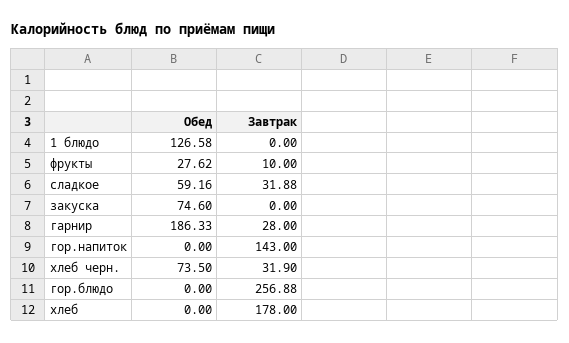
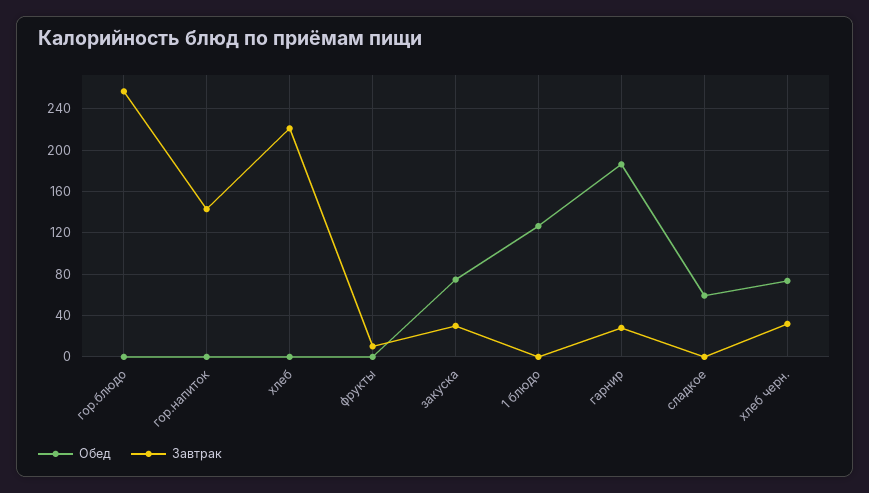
Обед, фрукты: 27.62 -> 0
Завтрак, сладкое: 31.88 -> 0
Завтрак, закуска: 0 -> 30
Завтрак, хлеб: 178 -> 220

